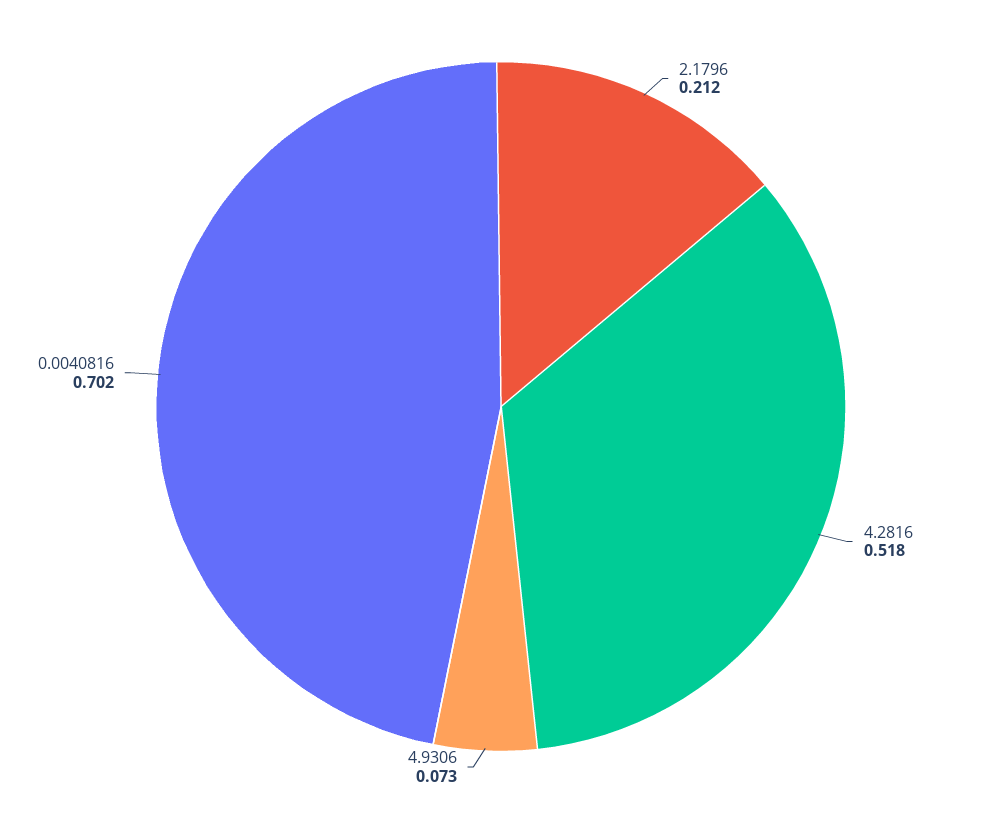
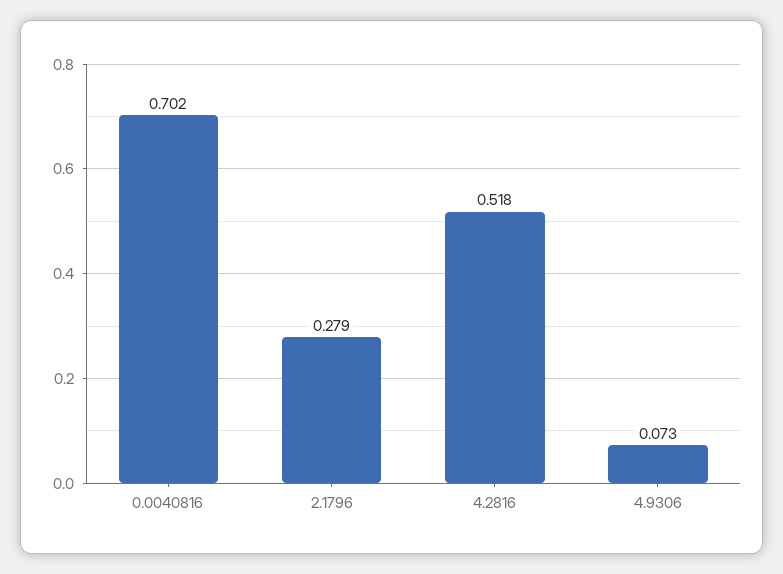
2.1796: 0.212 -> 0.279

